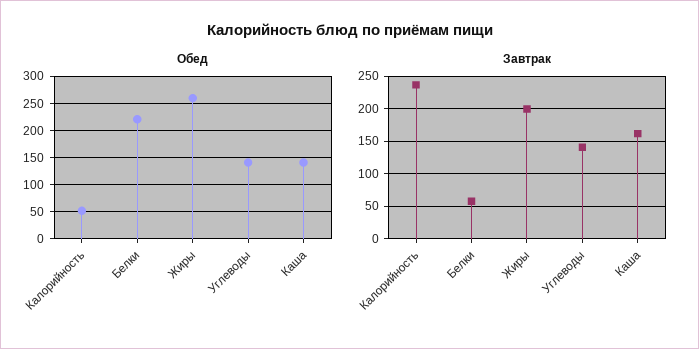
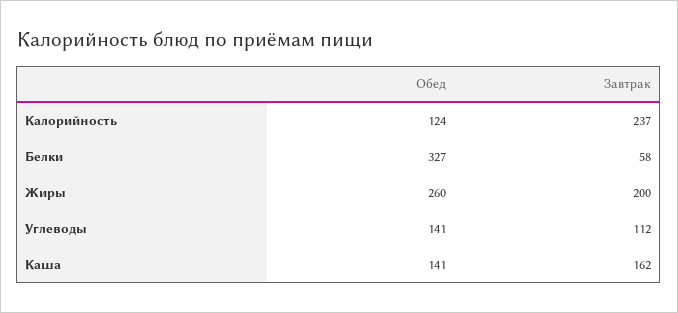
Обед, Калорийность: 50 -> 124
Обед, Белки: 225 -> 327
Завтрак, Углеводы: 140 -> 112

